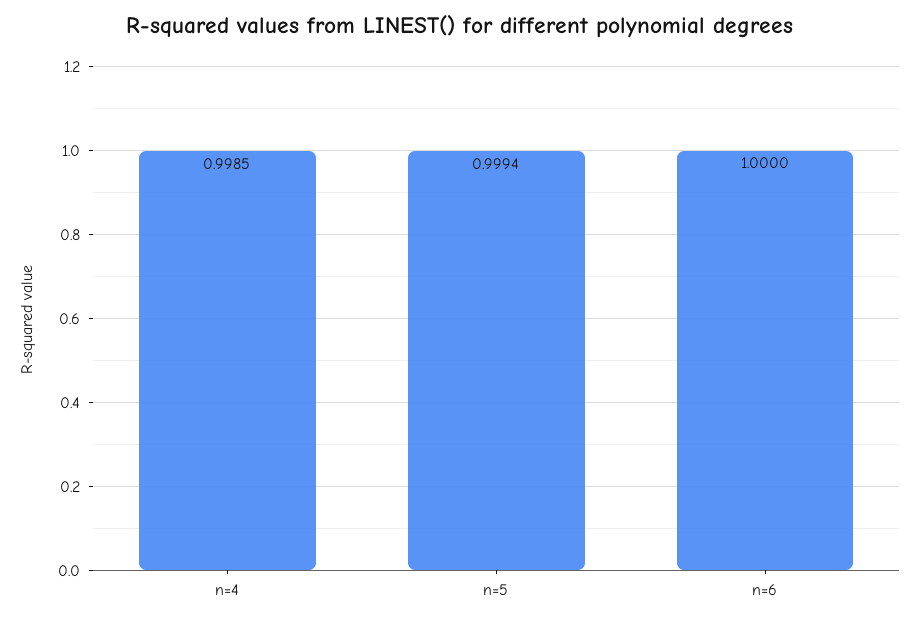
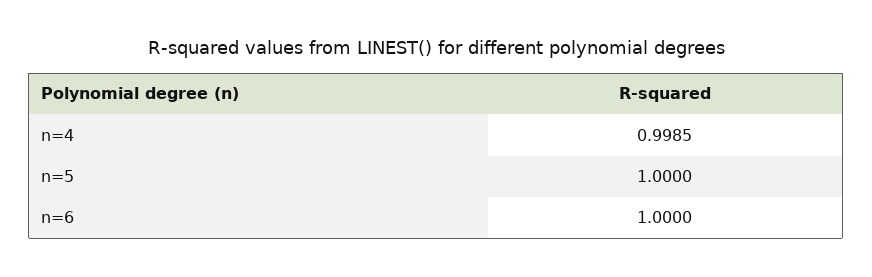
n=5: 0.9994 -> 1

